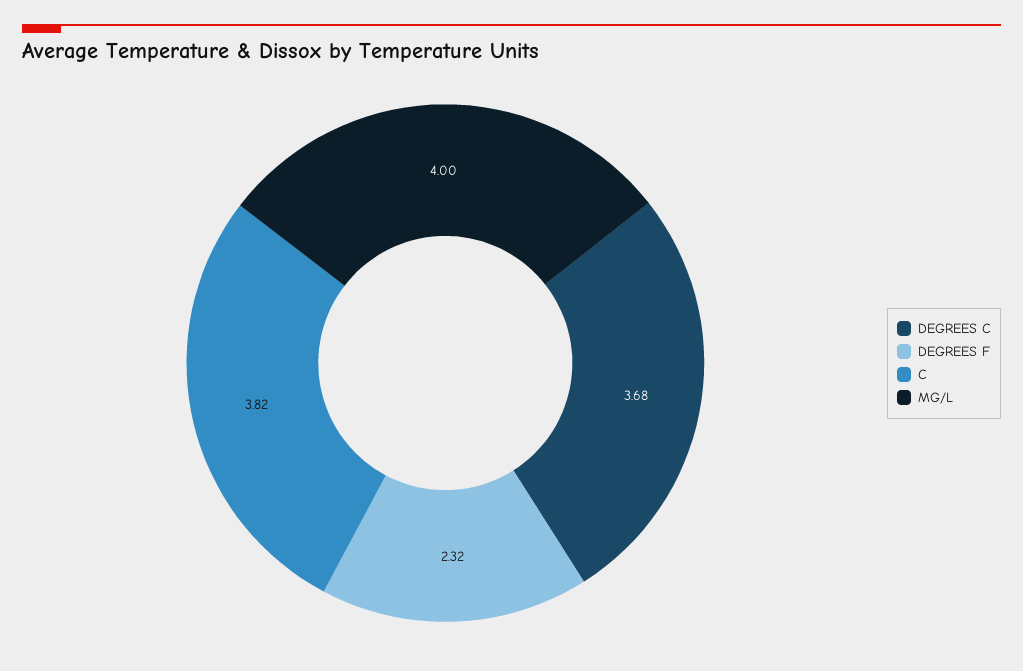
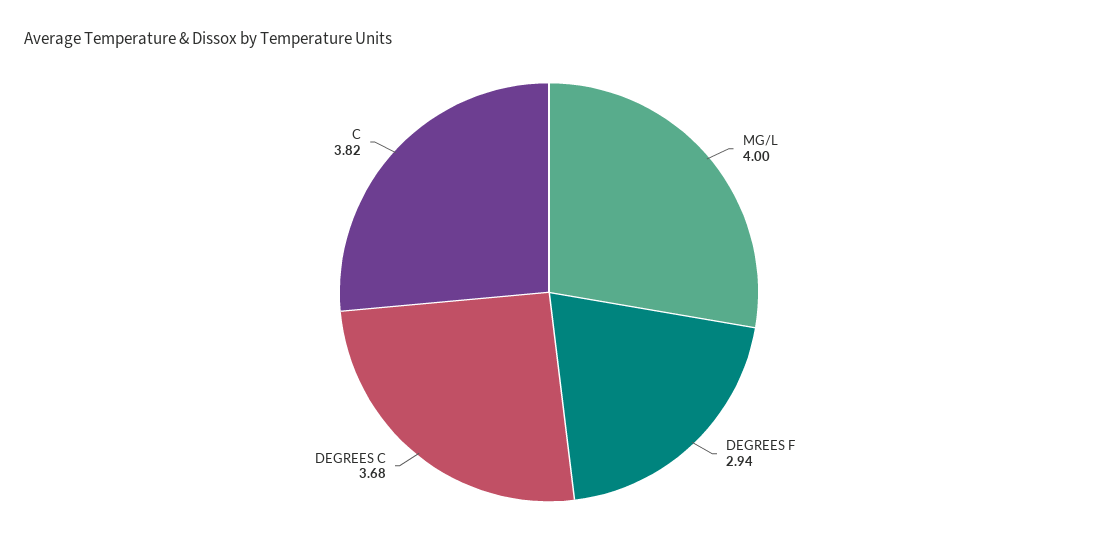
DEGREES F: 2.32 -> 2.94

